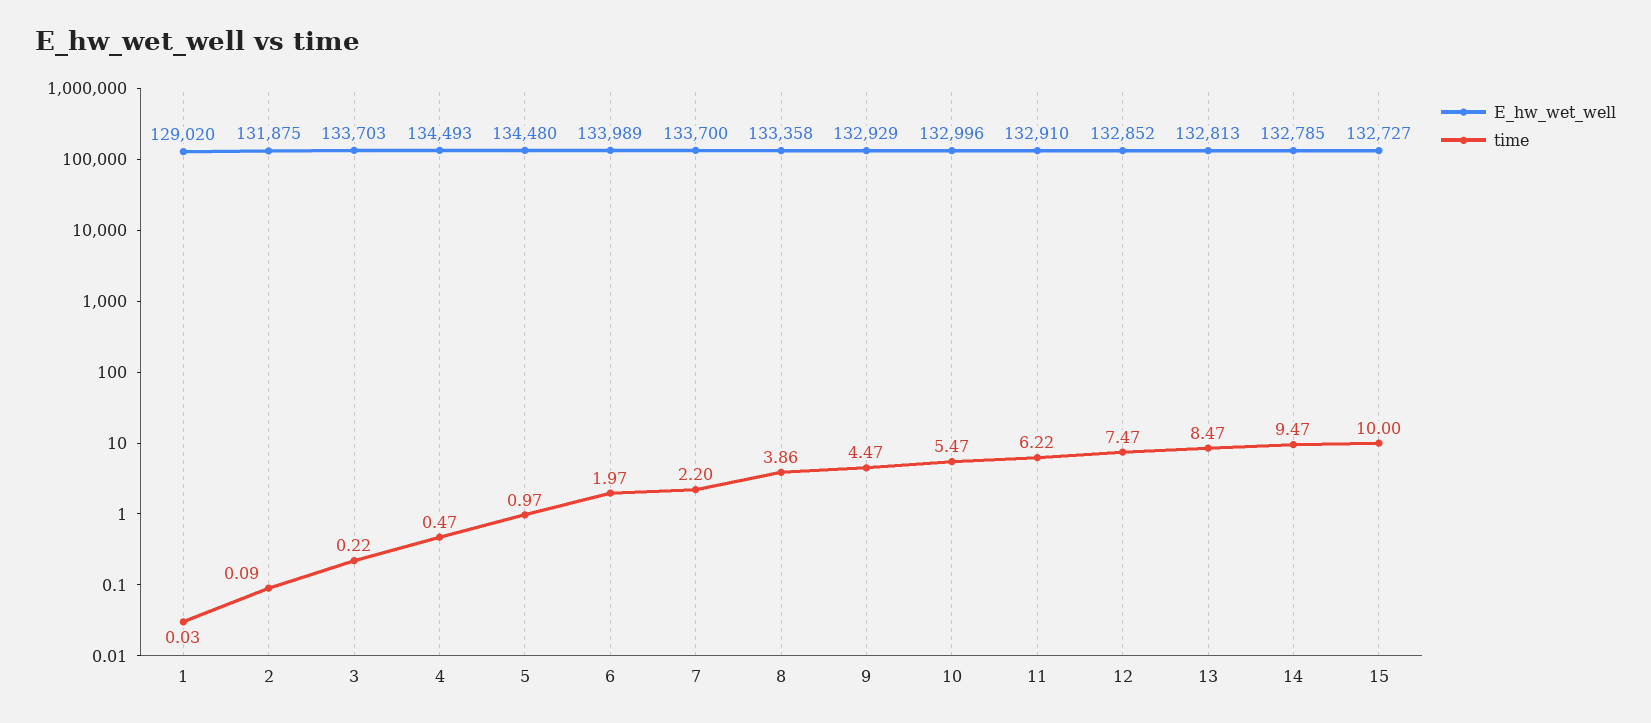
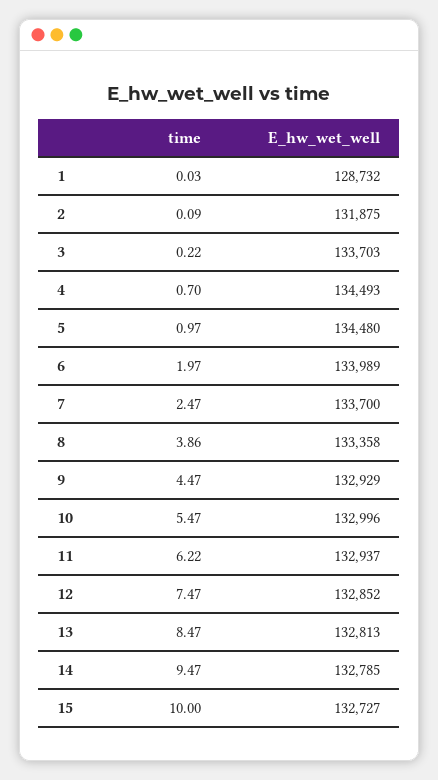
E_hw_wet_well, 1: 129020 -> 128732
time, 4: 0.47 -> 0.7
time, 7: 2.2 -> 2.47
E_hw_wet_well, 11: 132910 -> 132937

